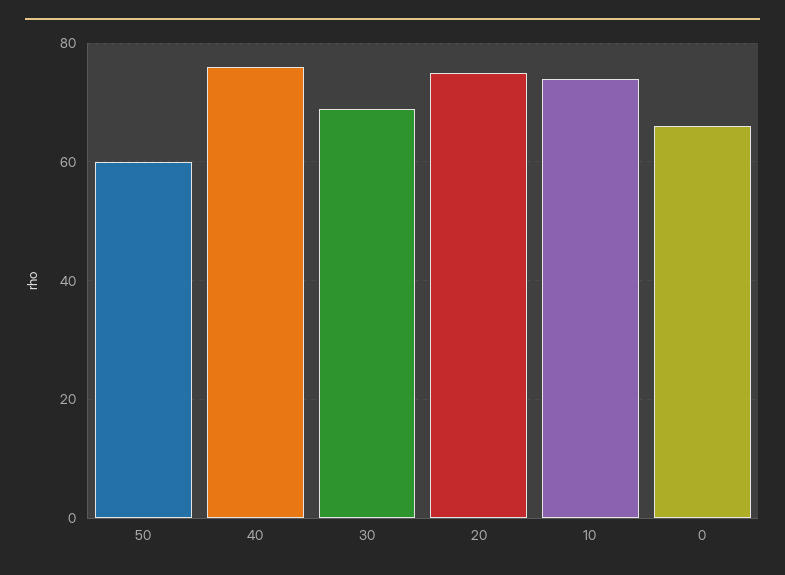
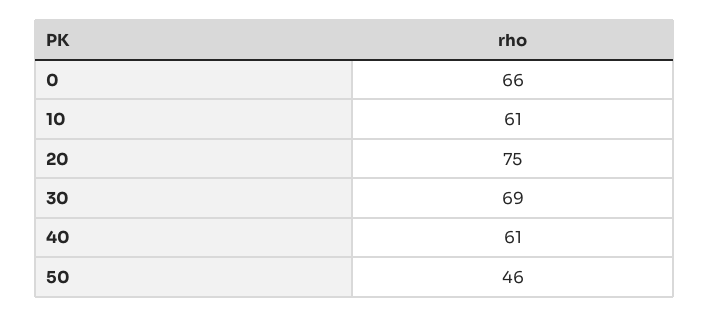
50: 60 -> 46
40: 75 -> 61
10: 75 -> 61

